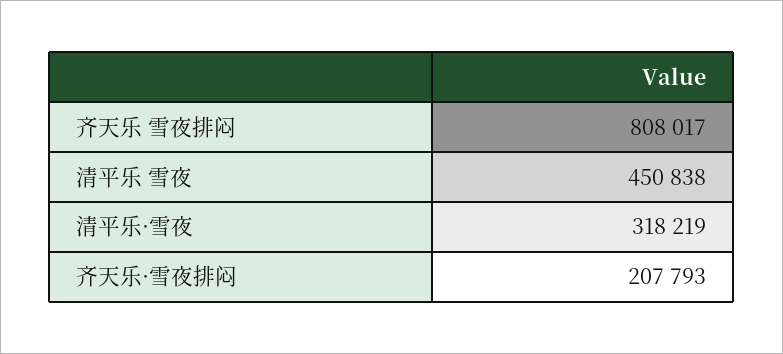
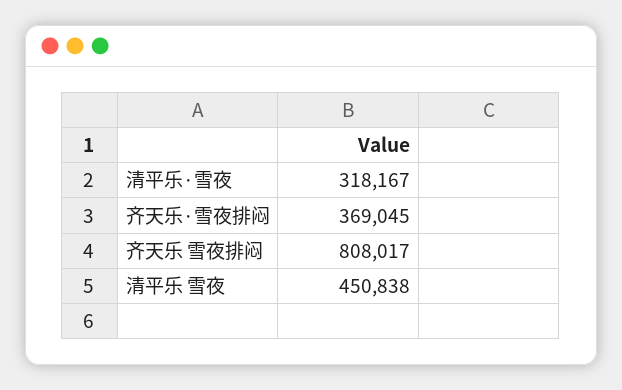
清平乐·雪夜: 318219 -> 318167
齐天乐·雪夜排闷: 207793 -> 369045

